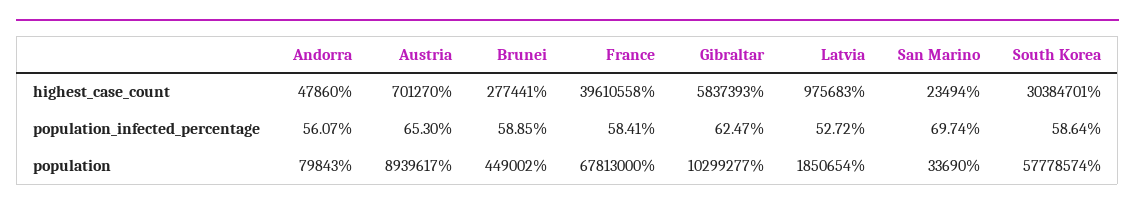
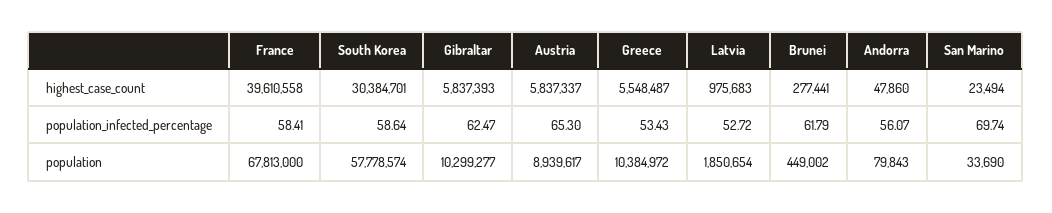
Austria, highest_case_count: 701270 -> 5837337
Brunei, population_infected_percentage: 58.85 -> 61.79
Greece, highest_case_count: none -> 5548487
Greece, population_infected_percentage: none -> 53.43
Greece, population: none -> 10384972

